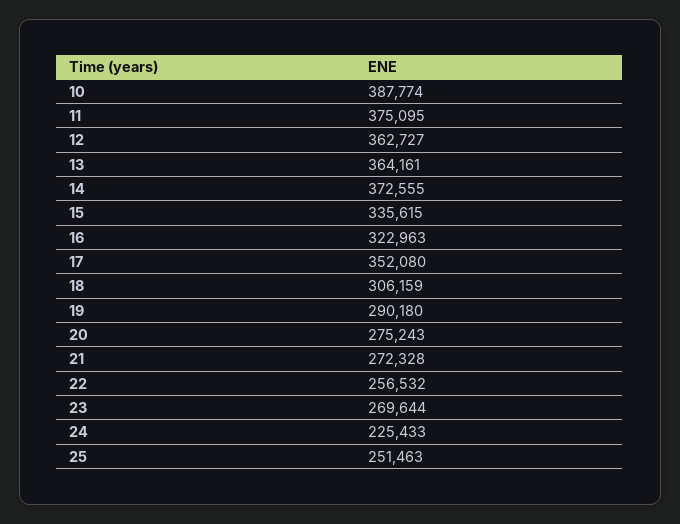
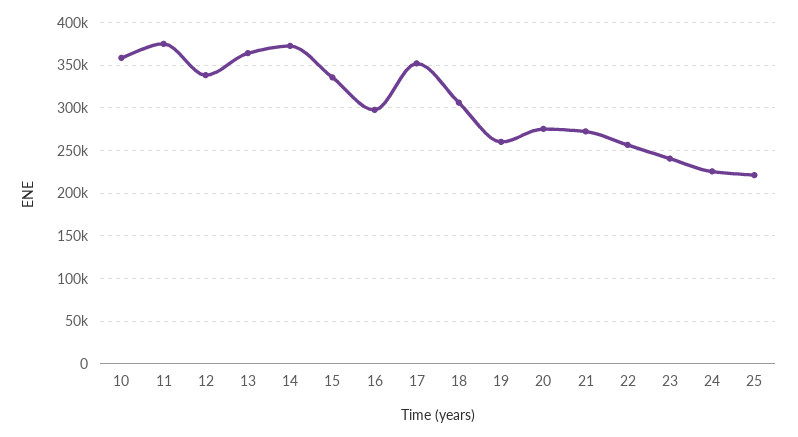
10: 387774 -> 360000
12: 362727 -> 340000
16: 322963 -> 300000
19: 290180 -> 260000
23: 269644 -> 240000
25: 251463 -> 220000

